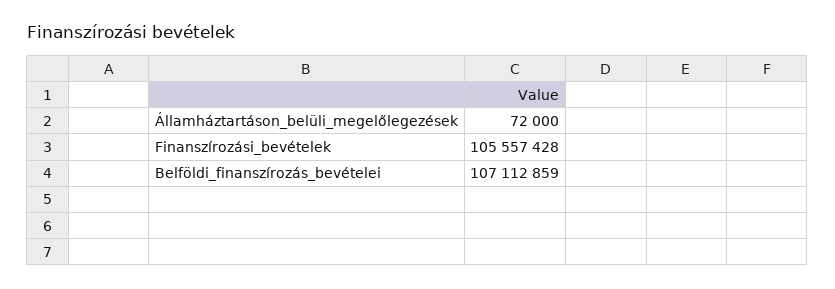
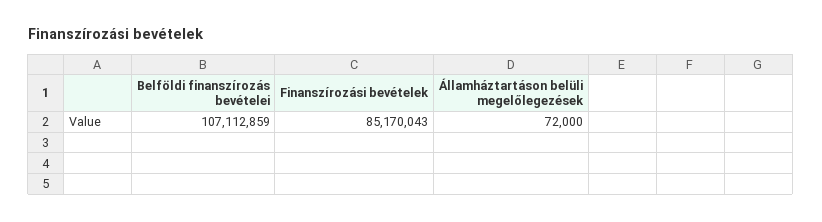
Finanszírozási_bevételek: 105557428 -> 85170043

